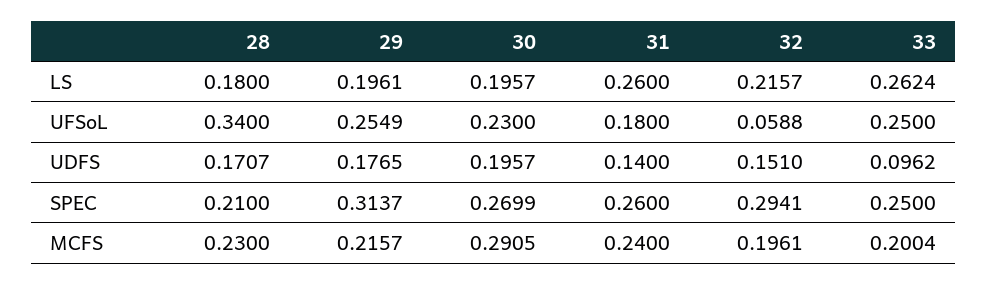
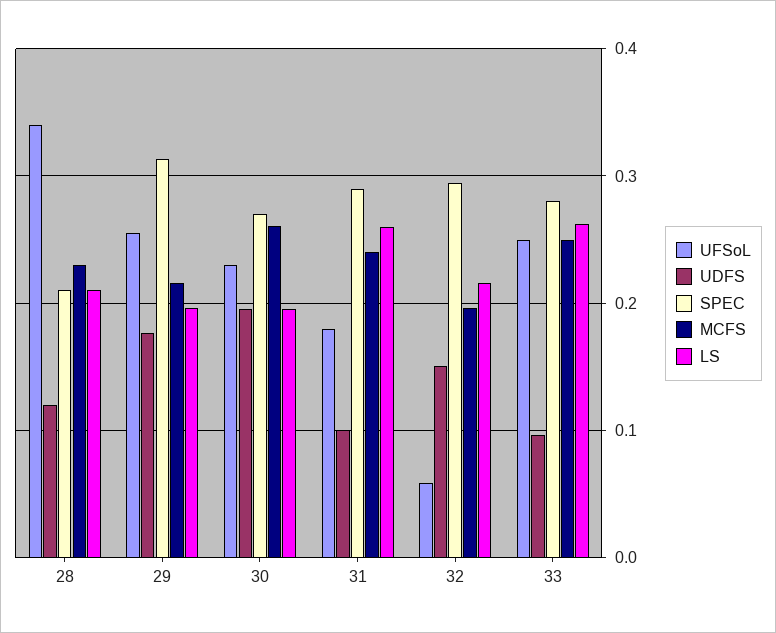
LS, 28: 0.18 -> 0.21
UDFS, 28: 0.1707 -> 0.12
UDFS, 31: 0.14 -> 0.1
SPEC, 31: 0.26 -> 0.29
SPEC, 33: 0.25 -> 0.28
MCFS, 30: 0.2905 -> 0.26
MCFS, 33: 0.2004 -> 0.25

